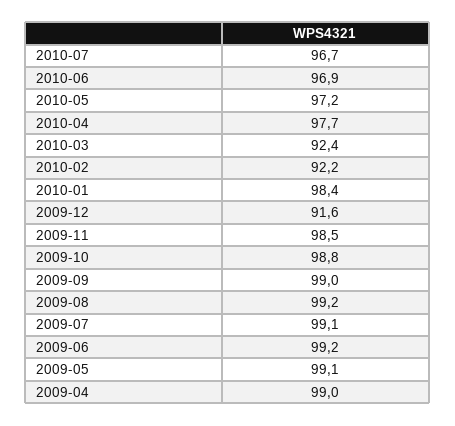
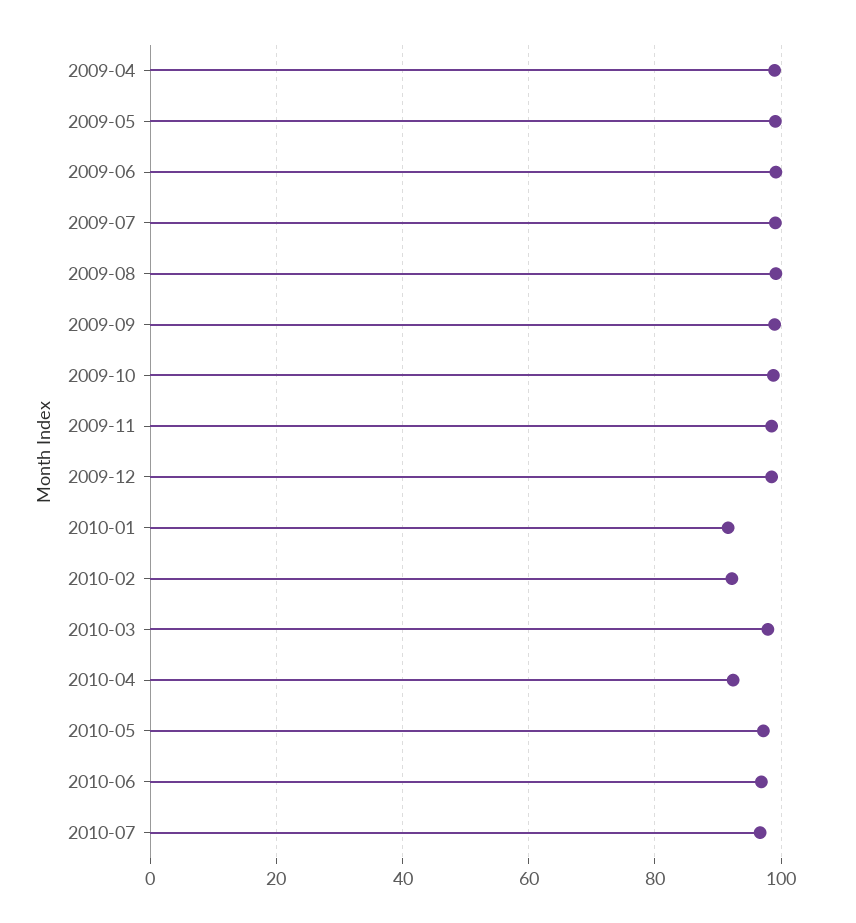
2010-04: 97.7 -> 92
2010-03: 92.4 -> 98
2010-01: 98.4 -> 92
2009-12: 91.6 -> 98

